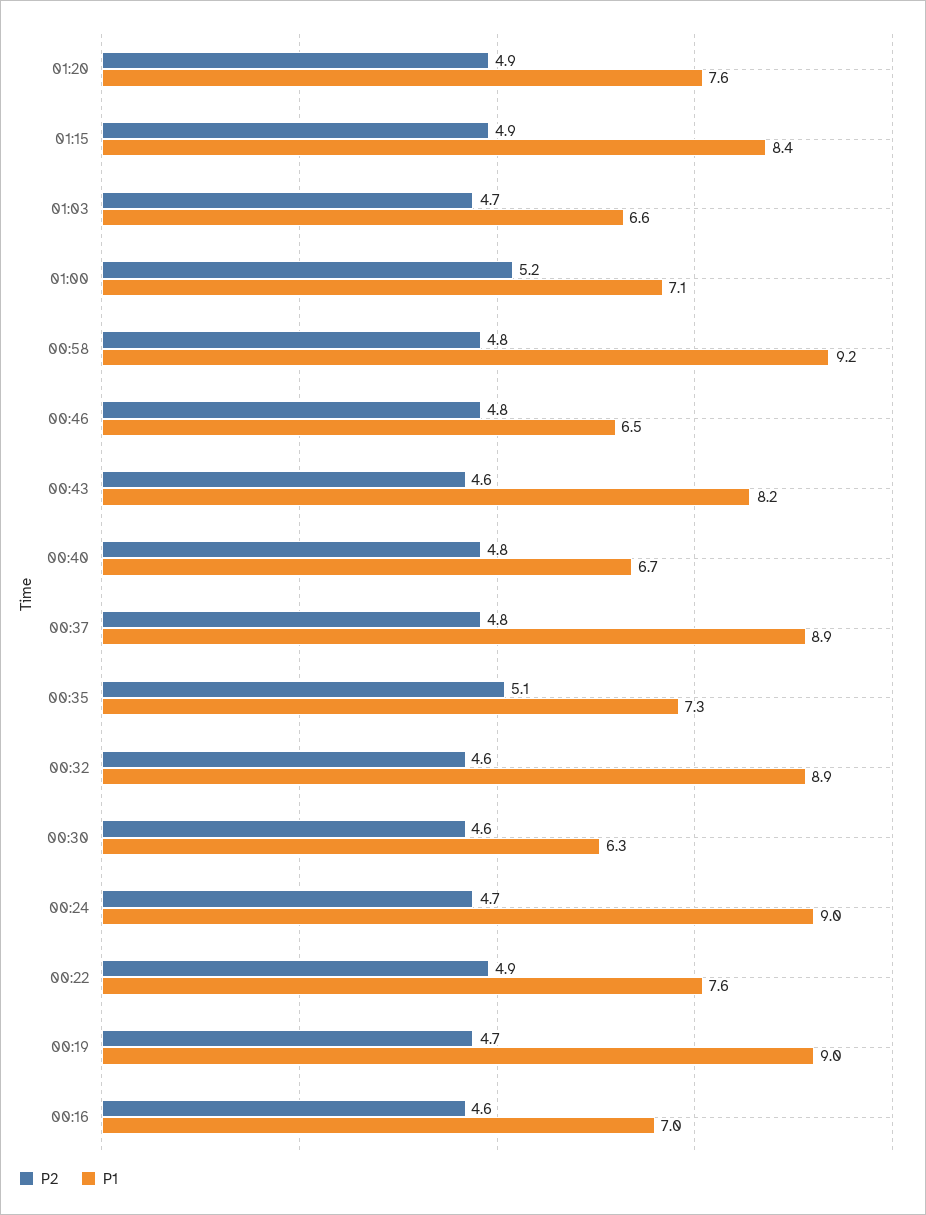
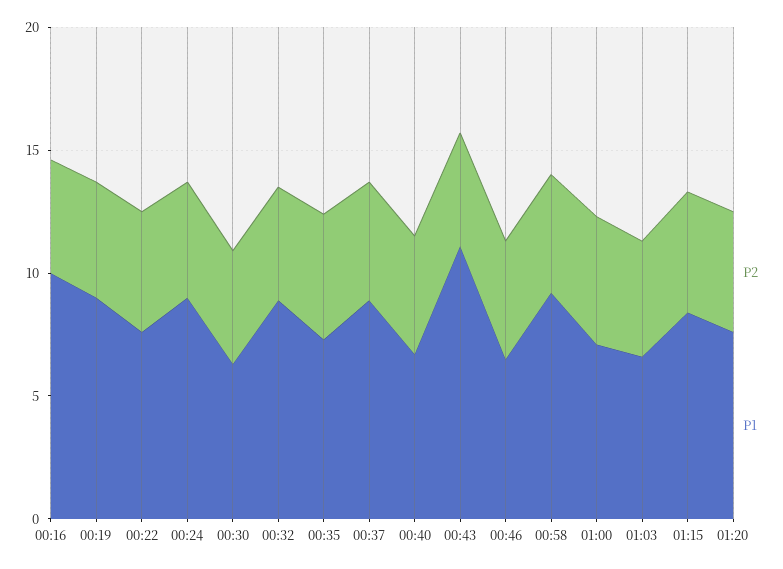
P1, 00:43: 8.2 -> 11
P1, 00:16: 7 -> 10

